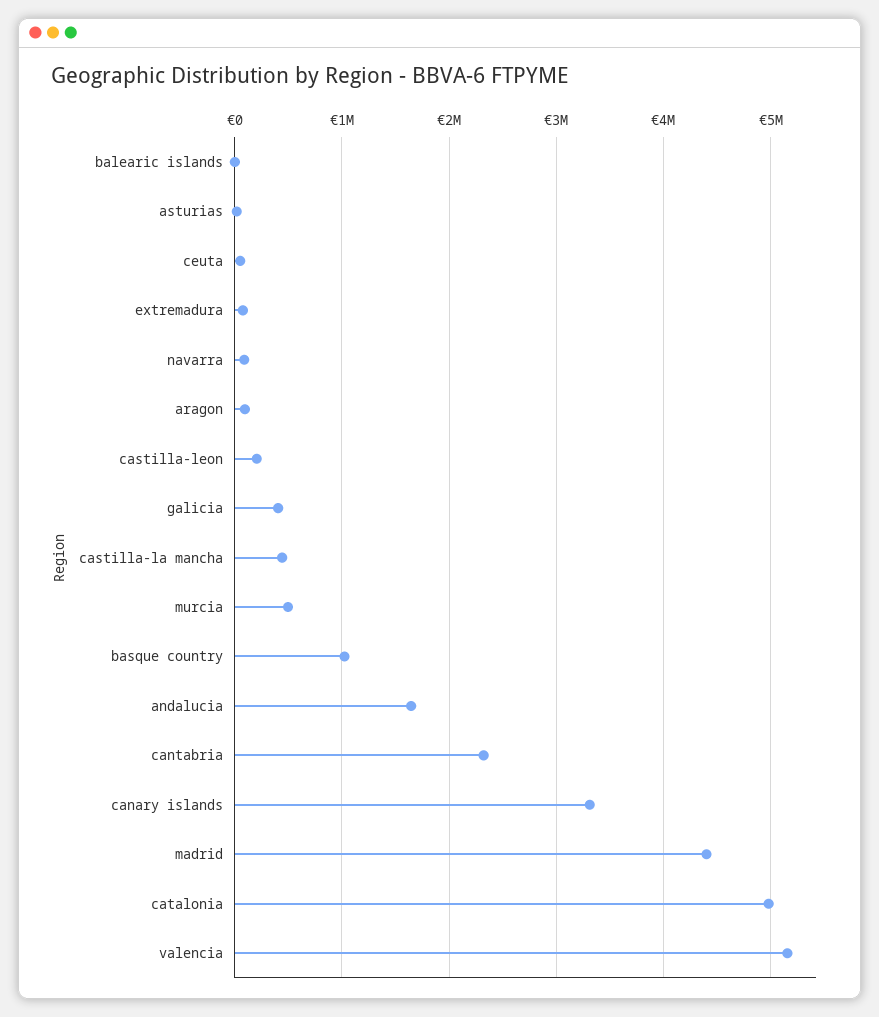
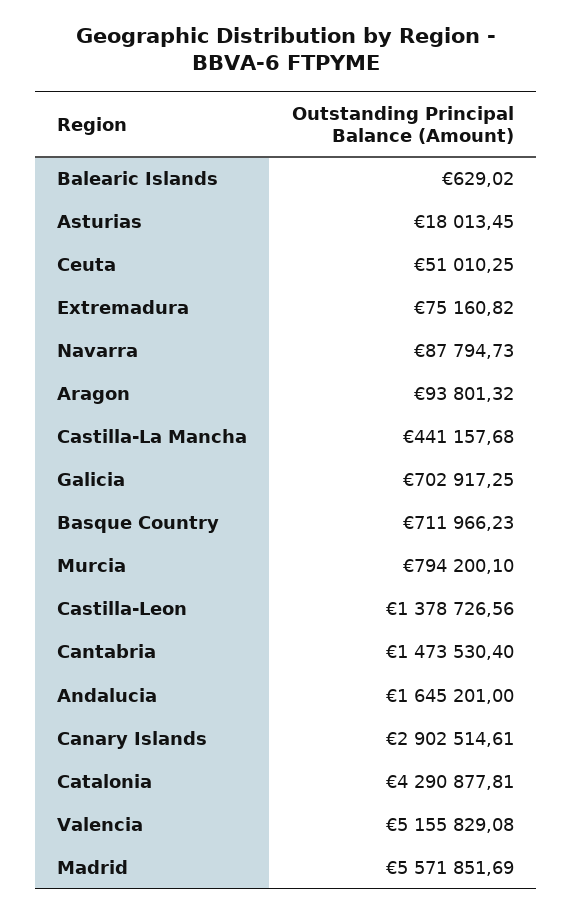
castilla-leon: 200000 -> 1378726.56
galicia: 400000 -> 702917.25
murcia: 500000 -> 794200.1
basque country: 1000000 -> 711966.23
cantabria: 2300000 -> 1473530.4
canary islands: 3300000 -> 2902514.61
madrid: 4400000 -> 5571851.69
catalonia: 5000000 -> 4290877.81

